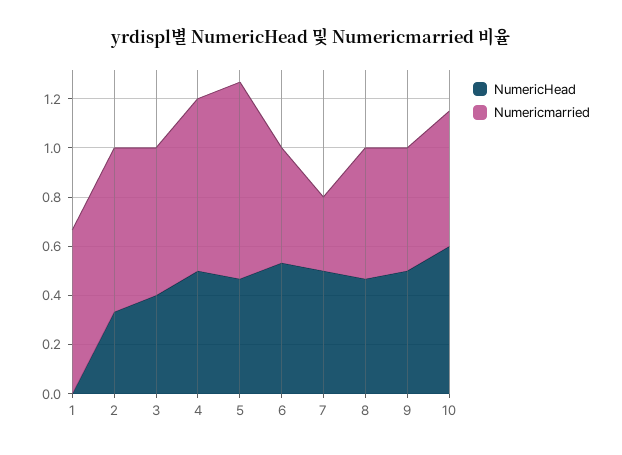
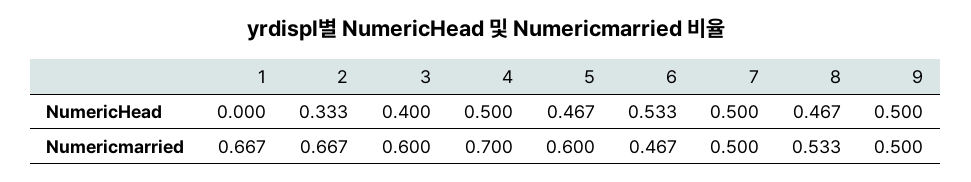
Numericmarried, 5: 0.8 -> 0.6
Numericmarried, 7: 0.3 -> 0.5
NumericHead, 10: 0.6 -> none
Numericmarried, 10: 0.55 -> none

